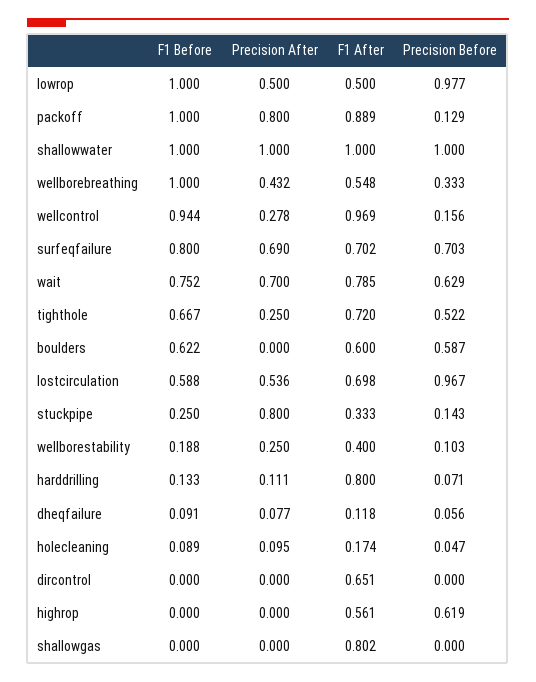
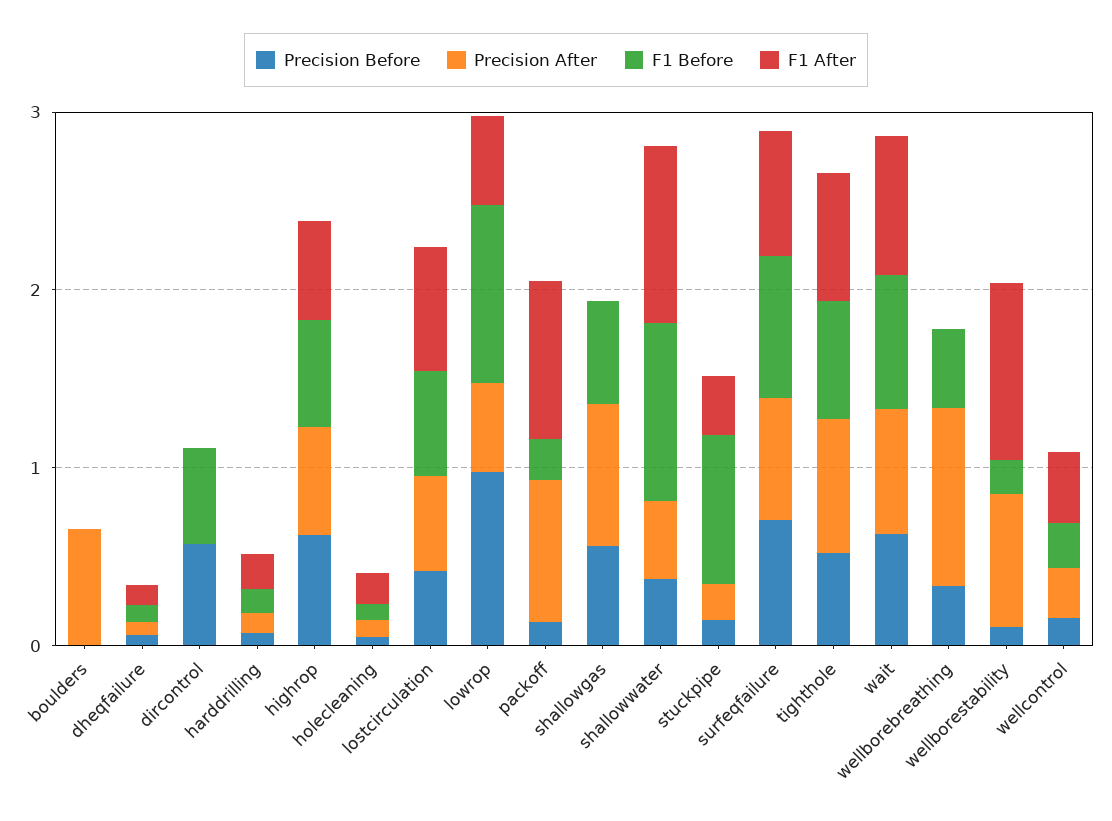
F1 Before, packoff: 1 -> 0.2
Precision After, shallowwater: 1 -> 0.4
Precision Before, shallowwater: 1 -> 0.4
F1 Before, wellborebreathing: 1 -> 0.4
Precision After, wellborebreathing: 0.432 -> 1
F1 After, wellborebreathing: 0.548 -> 0
F1 Before, wellcontrol: 0.944 -> 0.2
F1 After, wellcontrol: 0.969 -> 0.4
Precision After, tighthole: 0.25 -> 0.8
F1 Before, boulders: 0.622 -> 0
Precision After, boulders: 0 -> 0.6
F1 After, boulders: 0.6 -> 0
Precision Before, boulders: 0.587 -> 0
Precision Before, lostcirculation: 0.967 -> 0.4
F1 Before, stuckpipe: 0.25 -> 0.8
Precision After, stuckpipe: 0.8 -> 0.2
Precision After, wellborestability: 0.25 -> 0.8
F1 After, wellborestability: 0.4 -> 1
F1 After, harddrilling: 0.8 -> 0.2
F1 Before, dircontrol: 0 -> 0.6
F1 After, dircontrol: 0.651 -> 0
Precision Before, dircontrol: 0 -> 0.6
F1 Before, highrop: 0 -> 0.6
Precision After, highrop: 0 -> 0.6
F1 Before, shallowgas: 0 -> 0.6
Precision After, shallowgas: 0 -> 0.8
F1 After, shallowgas: 0.802 -> 0
Precision Before, shallowgas: 0 -> 0.6

